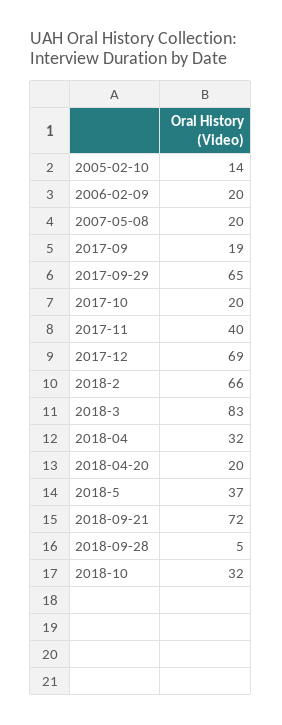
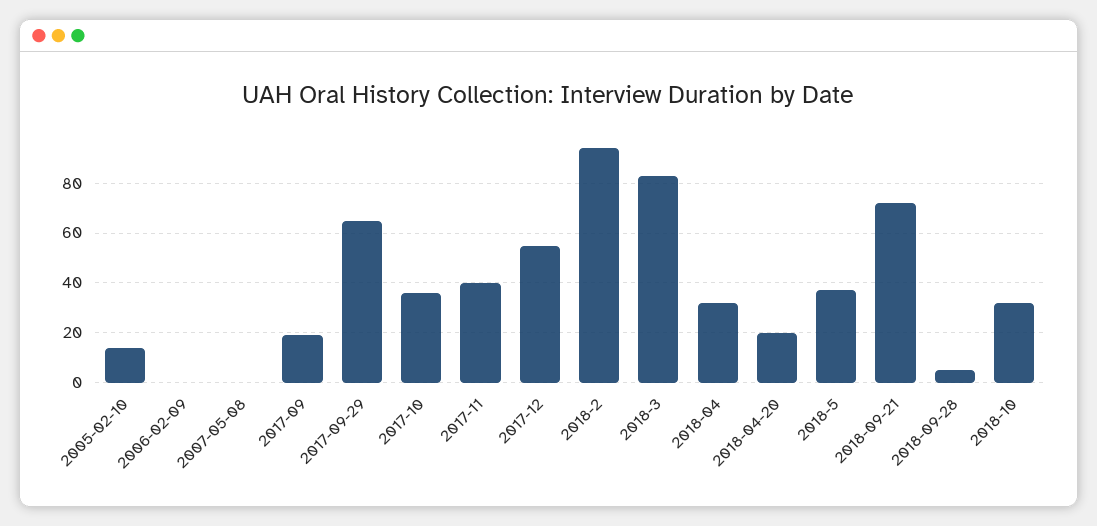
2006-02-09: 20 -> 0
2007-05-08: 20 -> 0
2017-10: 20 -> 35
2017-12: 69 -> 55
2018-2: 66 -> 95

